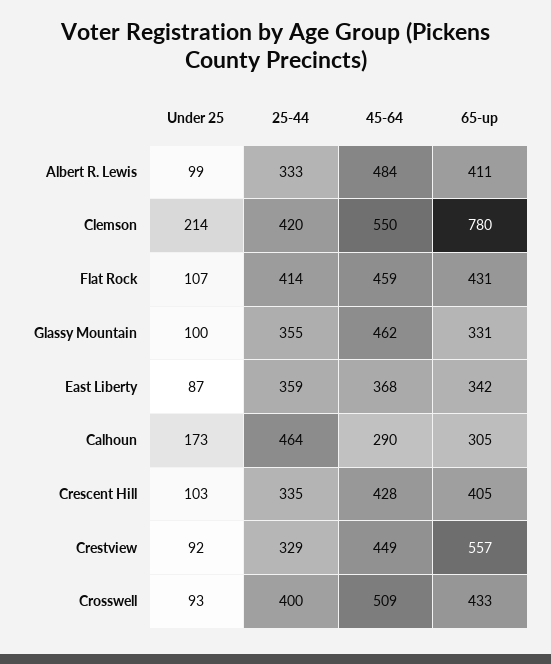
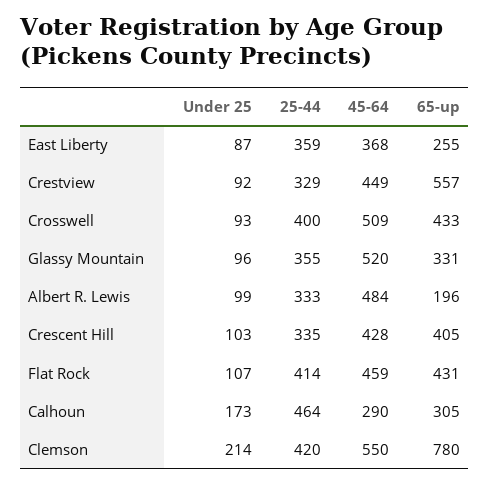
65-up, Albert R. Lewis: 411 -> 196
Under 25, Glassy Mountain: 100 -> 96
45-64, Glassy Mountain: 462 -> 520
65-up, East Liberty: 342 -> 255

